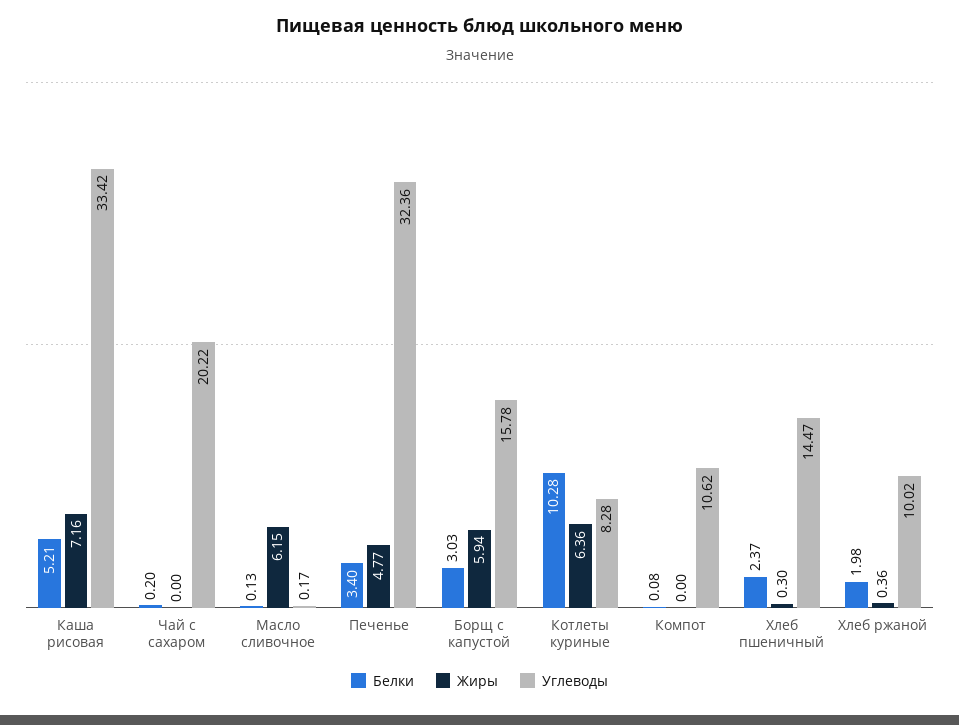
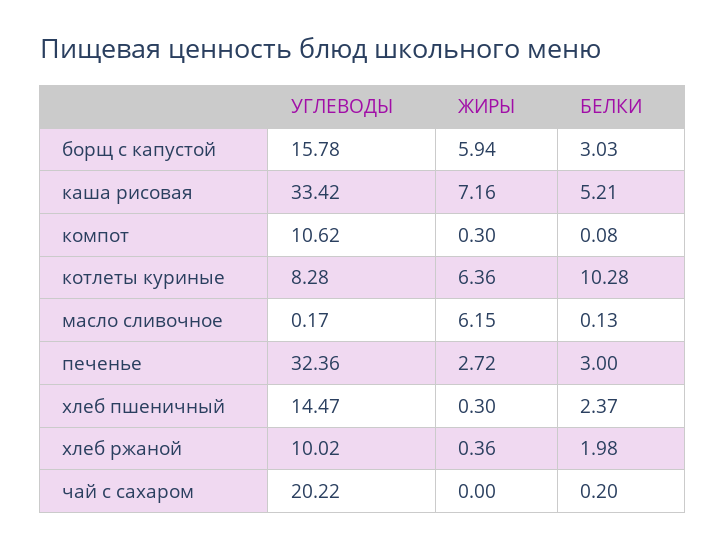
Белки, Печенье: 3.4 -> 3
Жиры, Печенье: 4.77 -> 2.72
Жиры, Компот: 0 -> 0.3

